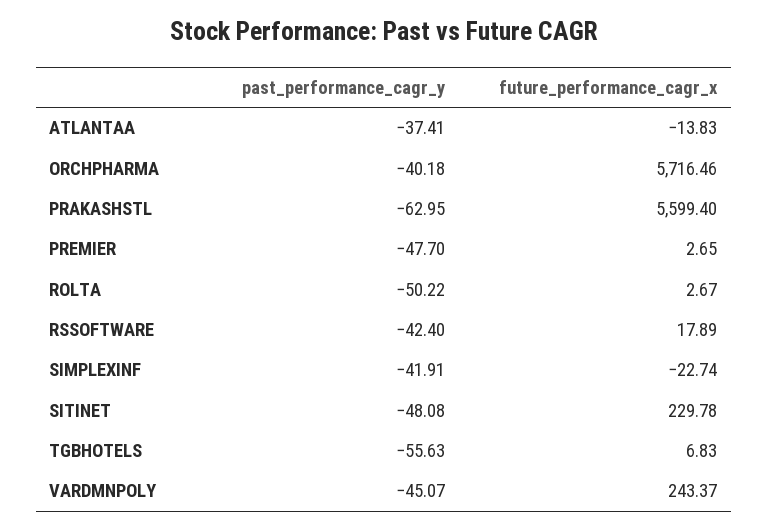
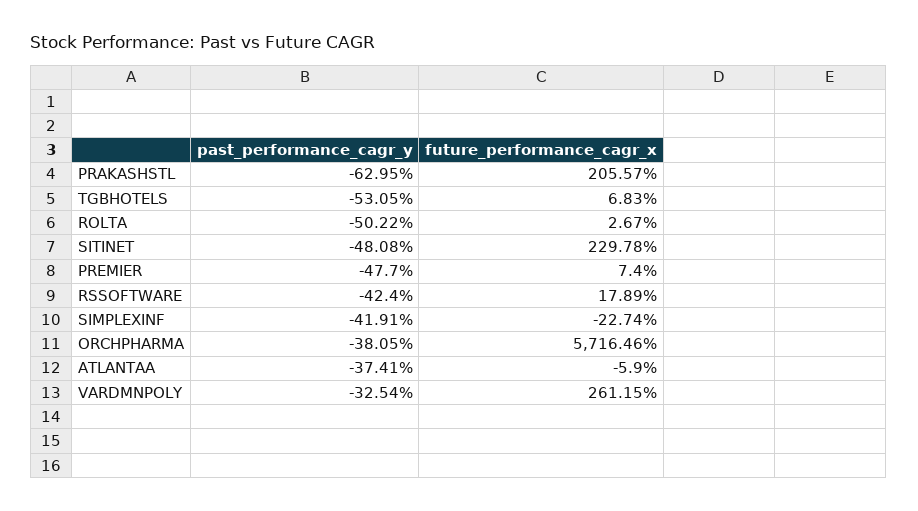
future_performance_cagr_x, ATLANTAA: -13.83 -> -5.9
past_performance_cagr_y, ORCHPHARMA: -40.18 -> -38.05
future_performance_cagr_x, PRAKASHSTL: 5599.4 -> 205.57
future_performance_cagr_x, PREMIER: 2.65 -> 7.4
past_performance_cagr_y, TGBHOTELS: -55.63 -> -53.05
past_performance_cagr_y, VARDMNPOLY: -45.07 -> -32.54
future_performance_cagr_x, VARDMNPOLY: 243.37 -> 261.15

